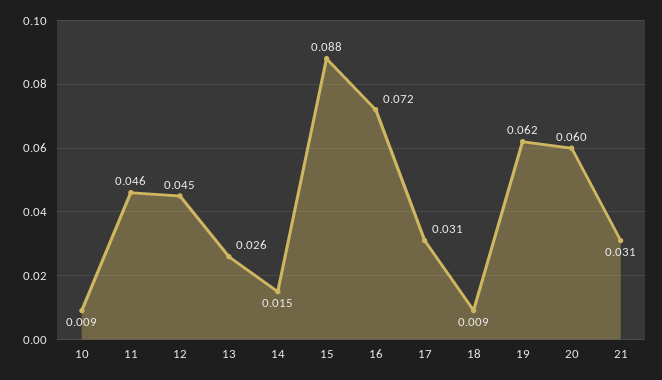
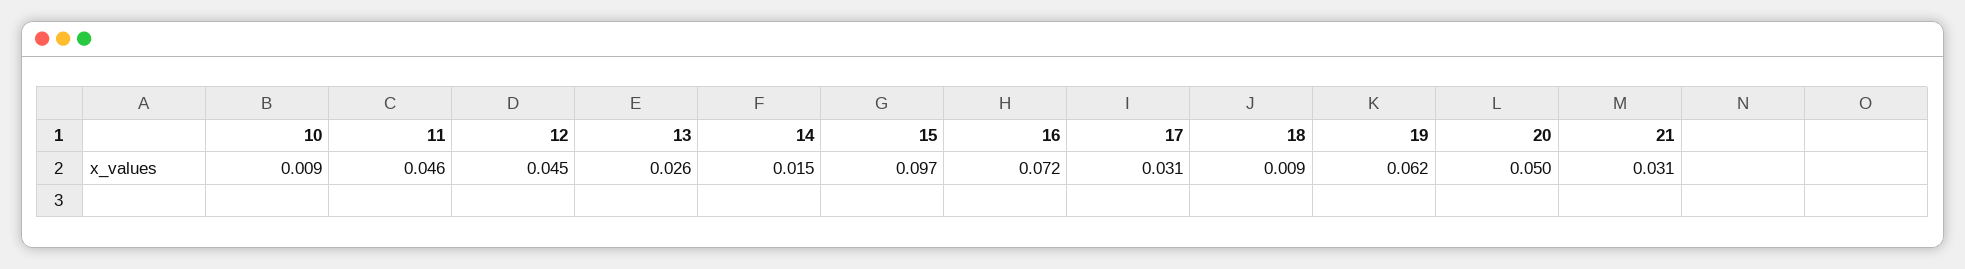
15: 0.088 -> 0.097
20: 0.06 -> 0.05

